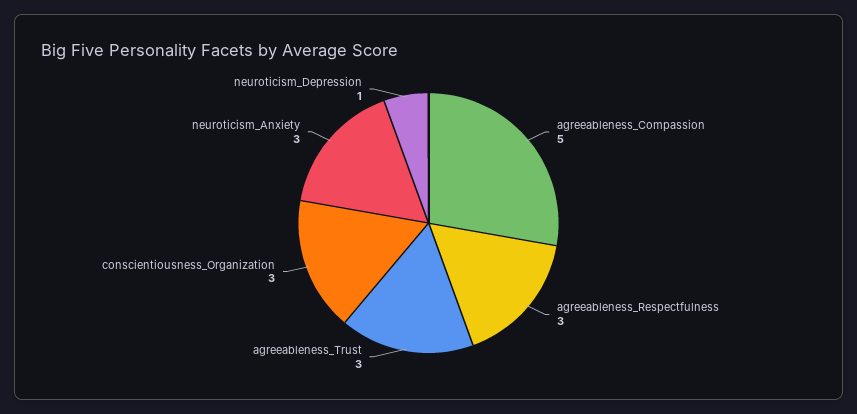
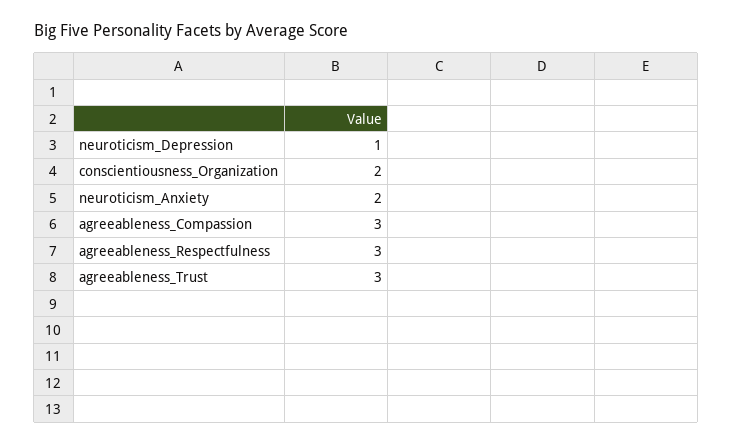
agreeableness_Compassion: 5 -> 3
conscientiousness_Organization: 3 -> 2
neuroticism_Anxiety: 3 -> 2

